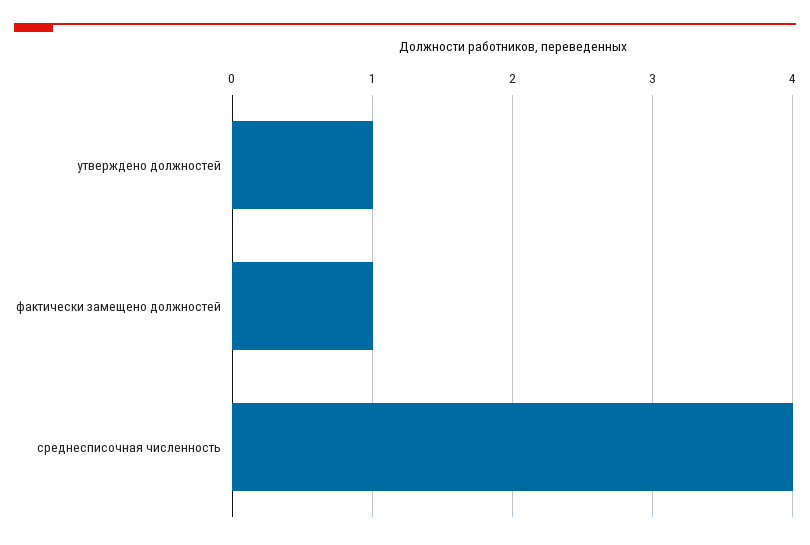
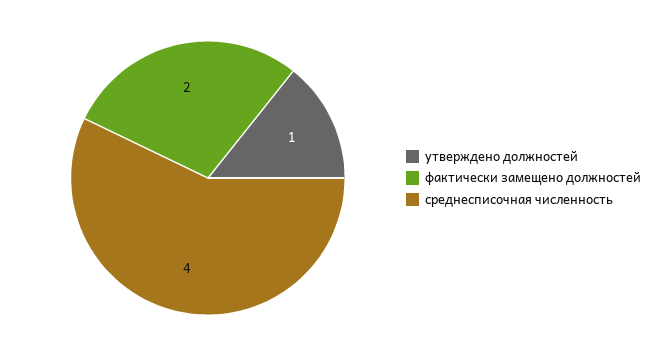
фактически замещено должностей: 1 -> 2

